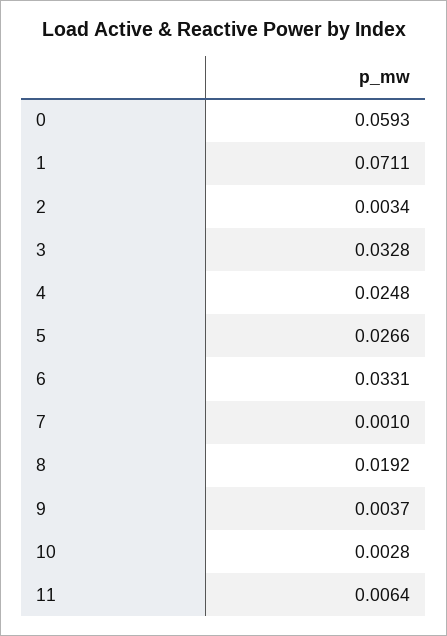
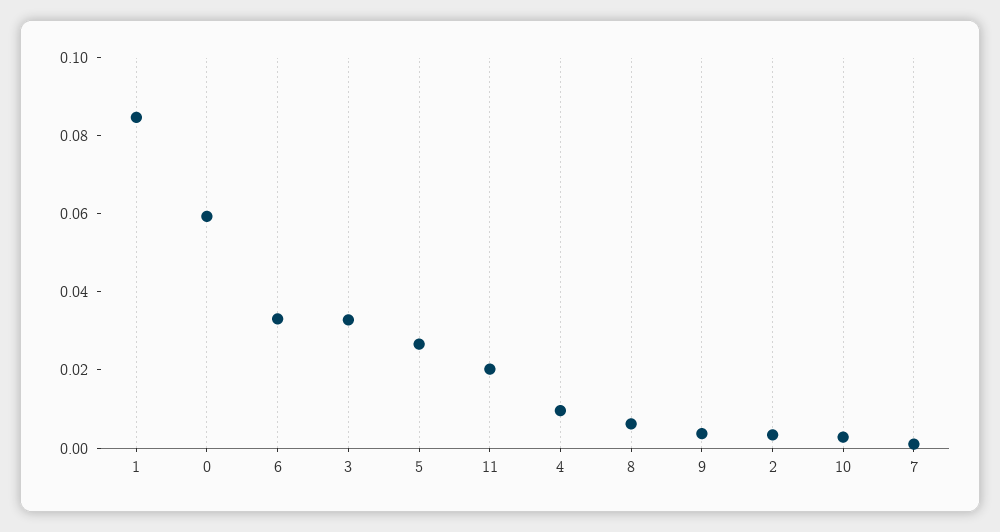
1: 0.0711 -> 0.085
4: 0.0248 -> 0.01
8: 0.0192 -> 0.005
11: 0.0064 -> 0.02

